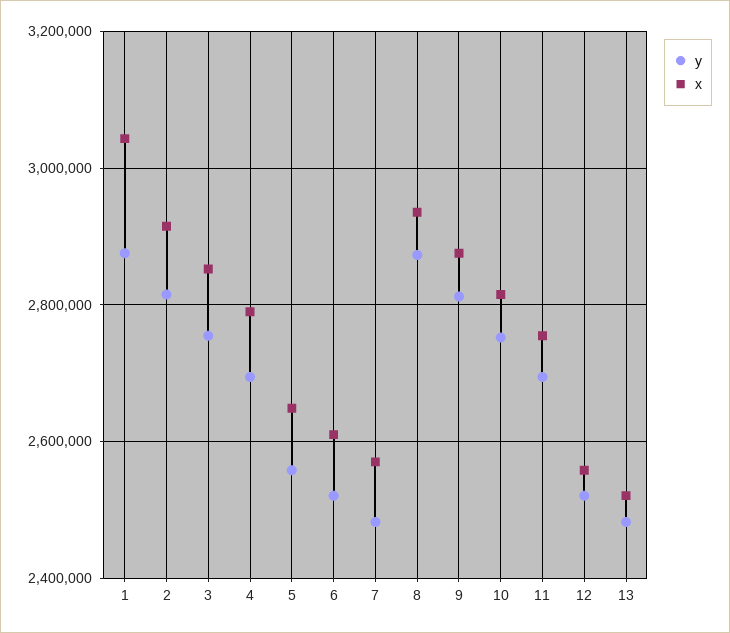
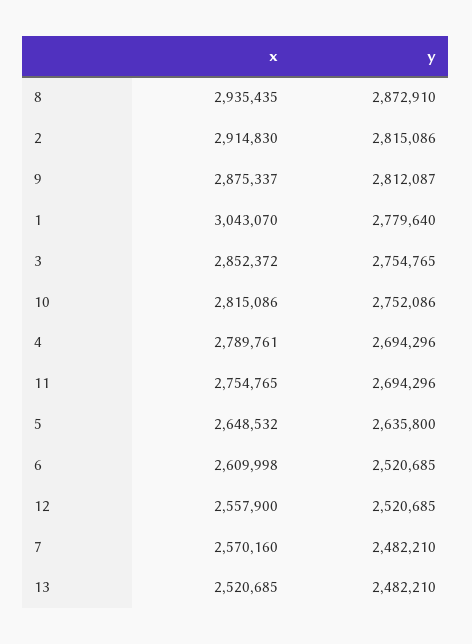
y, 1: 2880000 -> 2779640
y, 5: 2560000 -> 2635800

